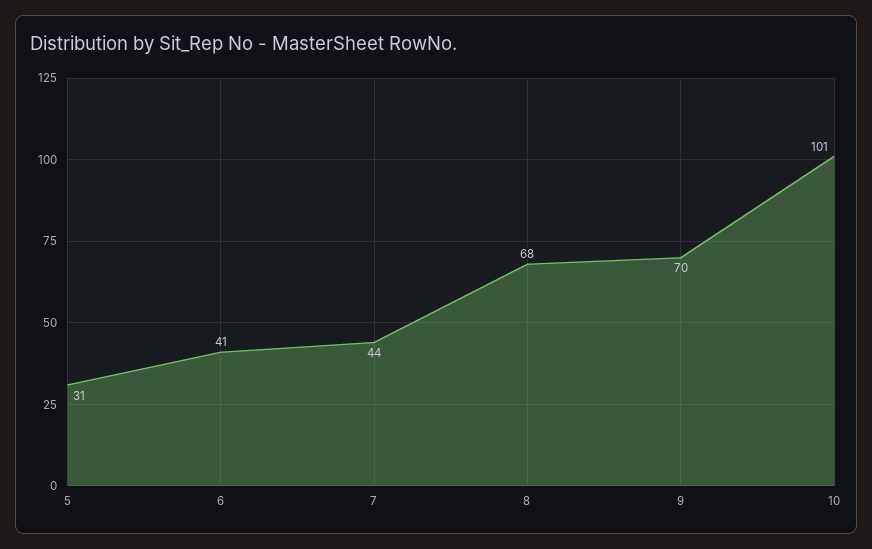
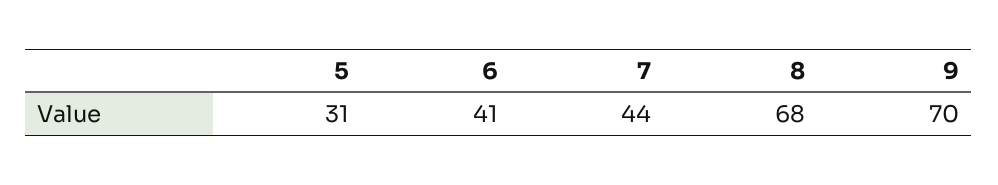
10: 101 -> none

